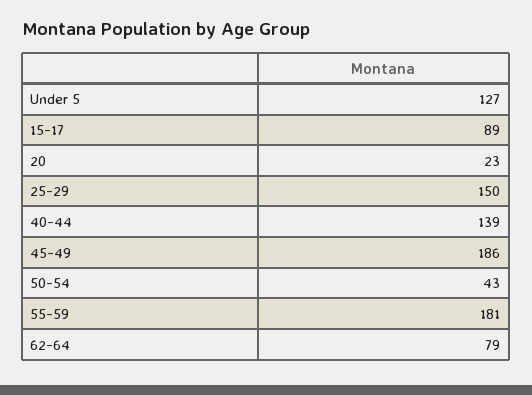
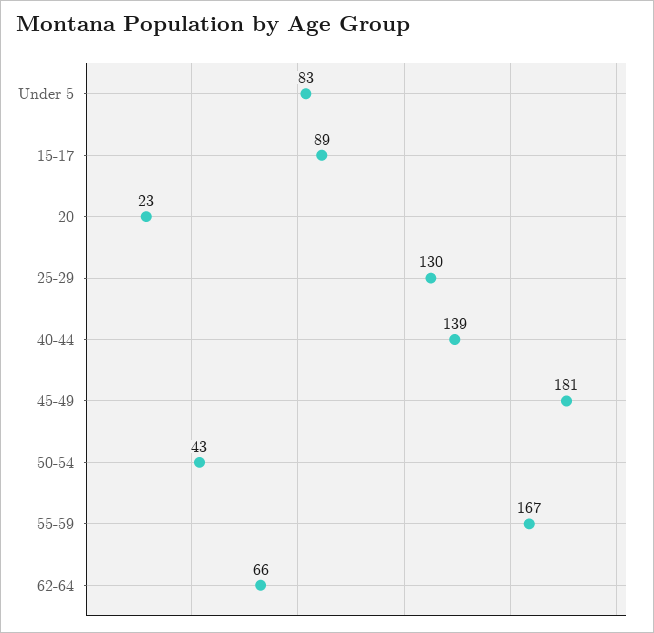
Under 5: 127 -> 83
25-29: 150 -> 130
45-49: 186 -> 181
55-59: 181 -> 167
62-64: 79 -> 66

